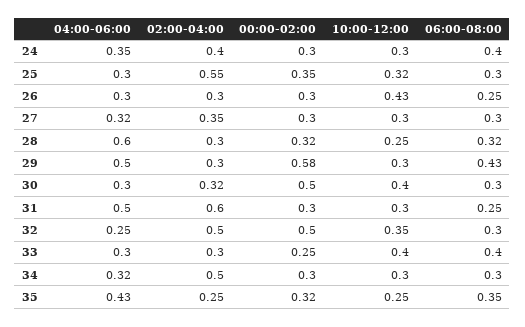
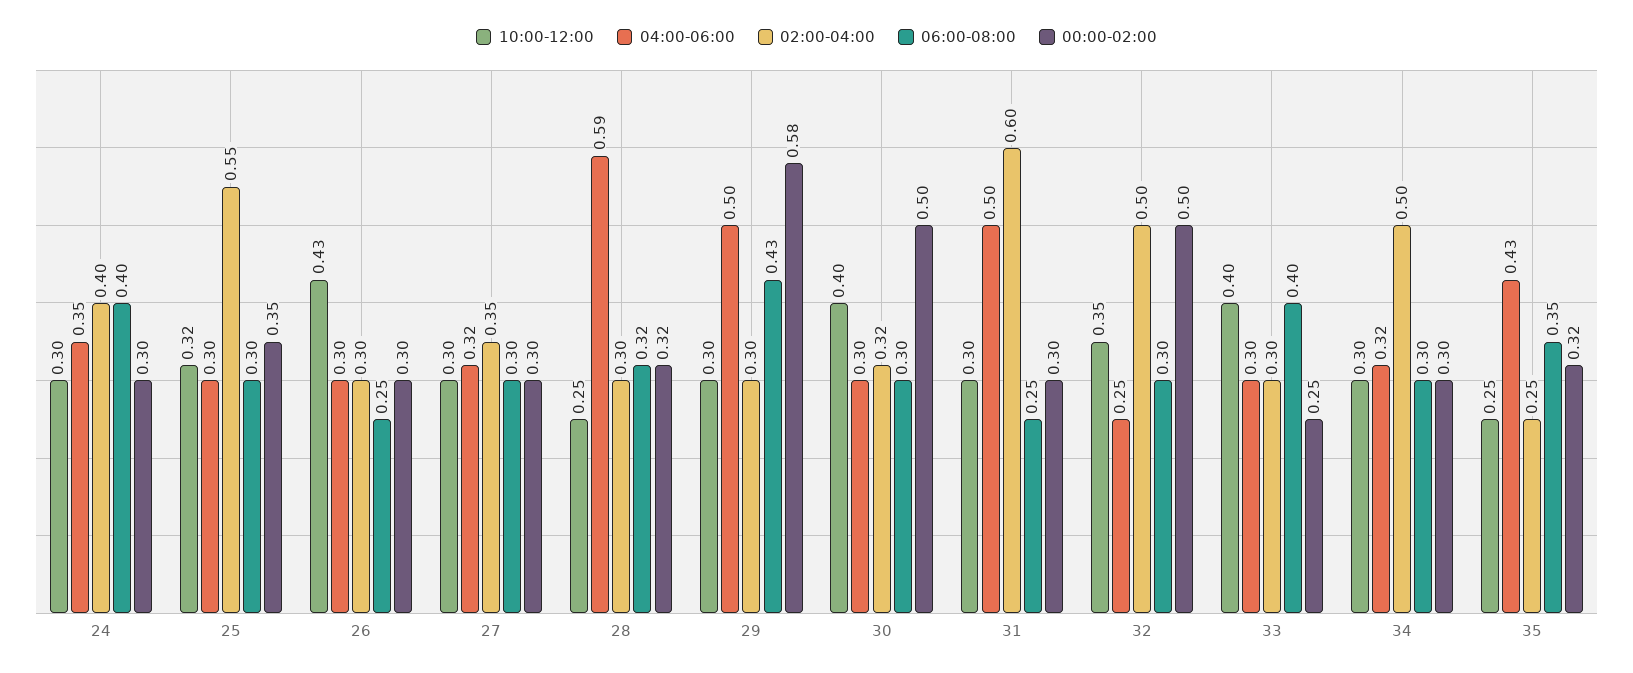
04:00-06:00, 28: 0.6 -> 0.59

